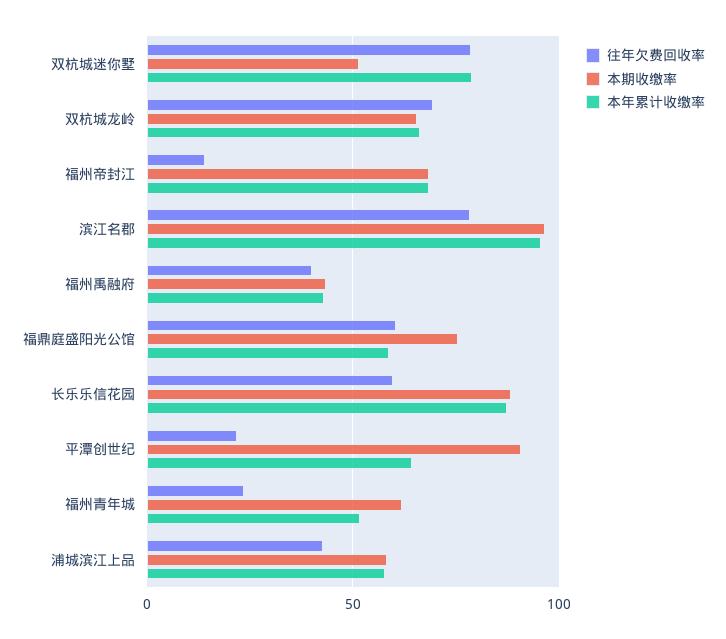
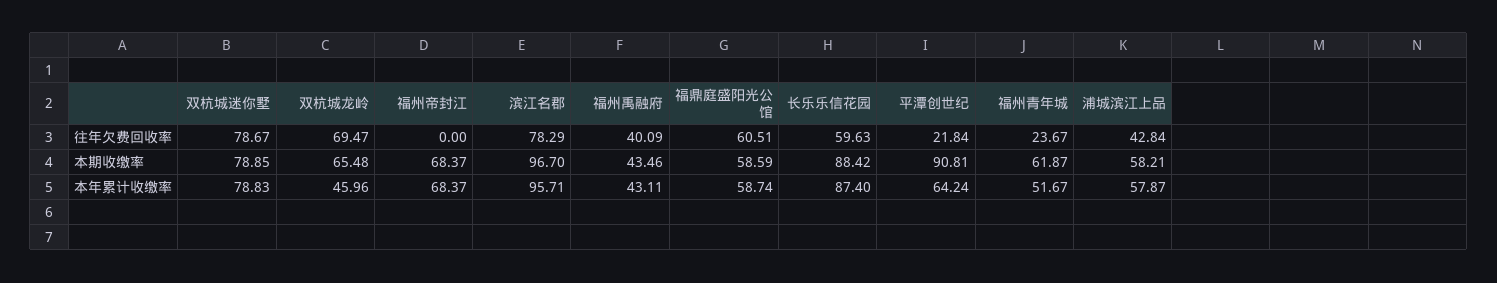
本期收缴率, 双杭城迷你墅: 50 -> 78.85
本年累计收缴率, 双杭城龙岭: 65 -> 45.96
往年欠费回收率, 福州帝封江: 15 -> 0
本期收缴率, 福鼎庭盛阳光公馆: 75 -> 58.59

